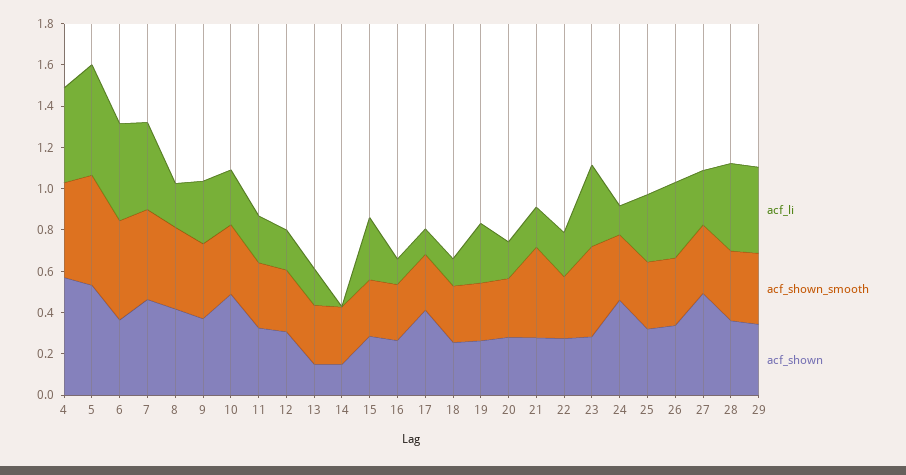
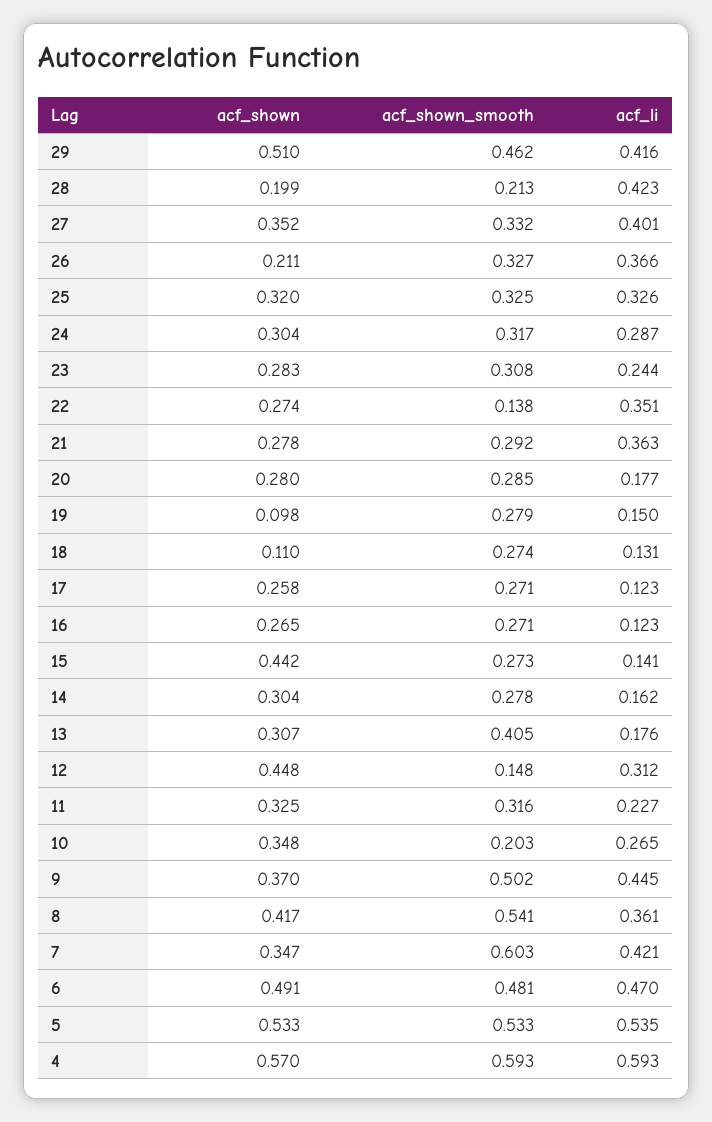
acf_li, 4: 0.45 -> 0.593
acf_shown_smooth, 4: 0.45 -> 0.593
acf_shown, 6: 0.35 -> 0.491
acf_shown_smooth, 7: 0.45 -> 0.603
acf_shown, 7: 0.45 -> 0.347
acf_li, 8: 0.2 -> 0.361
acf_shown_smooth, 8: 0.4 -> 0.541
acf_li, 9: 0.3 -> 0.445
acf_shown_smooth, 9: 0.35 -> 0.502
acf_shown_smooth, 10: 0.35 -> 0.203
acf_shown, 10: 0.5 -> 0.348
acf_li, 12: 0.2 -> 0.312
acf_shown_smooth, 12: 0.3 -> 0.148
acf_shown, 12: 0.3 -> 0.448
acf_shown_smooth, 13: 0.3 -> 0.405
acf_shown, 13: 0.15 -> 0.307
acf_li, 14: 0 -> 0.162
acf_shown, 14: 0.15 -> 0.304
acf_li, 15: 0.3 -> 0.141
acf_shown, 15: 0.3 -> 0.442
acf_shown, 17: 0.4 -> 0.258
acf_shown, 18: 0.25 -> 0.11
acf_li, 19: 0.3 -> 0.15
acf_shown, 19: 0.25 -> 0.098
acf_li, 21: 0.2 -> 0.363
acf_shown_smooth, 21: 0.45 -> 0.292
acf_li, 22: 0.2 -> 0.351
acf_shown_smooth, 22: 0.3 -> 0.138
acf_li, 23: 0.4 -> 0.244
acf_shown_smooth, 23: 0.45 -> 0.308
acf_li, 24: 0.15 -> 0.287
acf_shown, 24: 0.45 -> 0.304
acf_shown, 26: 0.35 -> 0.211
acf_li, 27: 0.25 -> 0.401
acf_shown, 27: 0.5 -> 0.352
acf_shown_smooth, 28: 0.35 -> 0.213
acf_shown, 28: 0.35 -> 0.199
acf_shown_smooth, 29: 0.35 -> 0.462
acf_shown, 29: 0.35 -> 0.51

